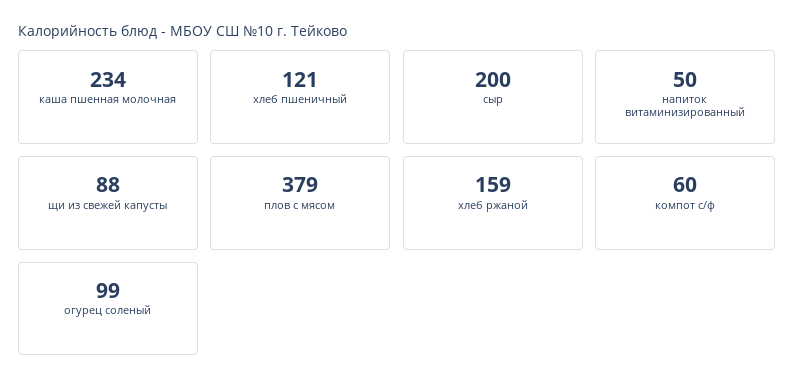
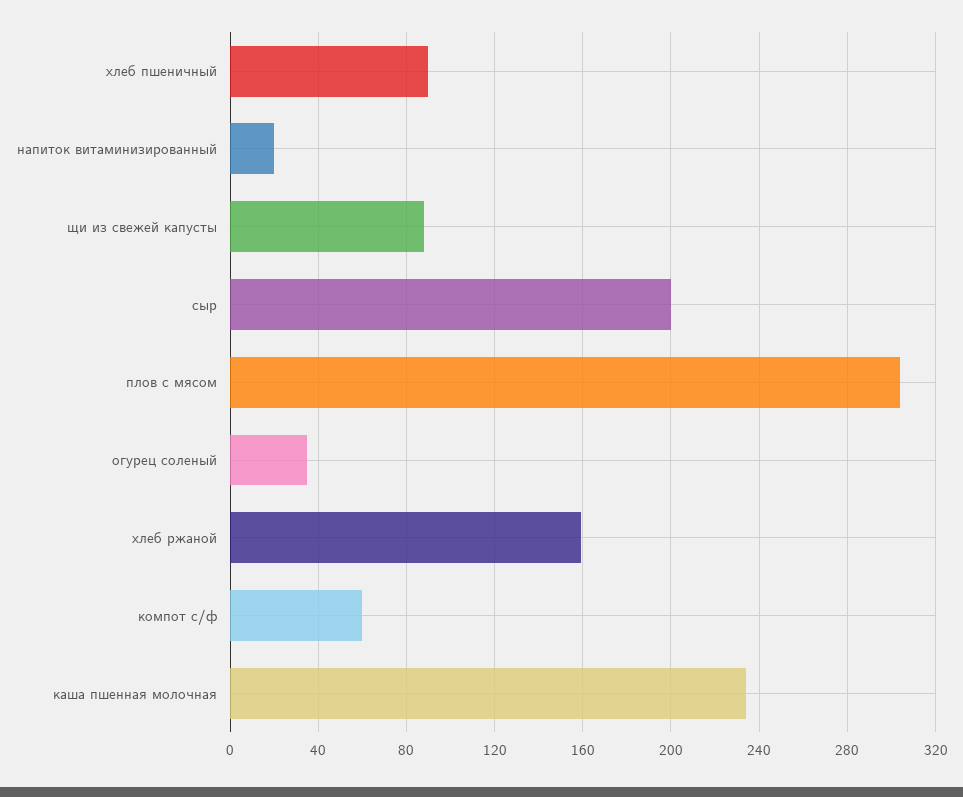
хлеб пшеничный: 121 -> 90
напиток витаминизированный: 50 -> 20
плов с мясом: 379 -> 305
огурец соленый: 99 -> 35

